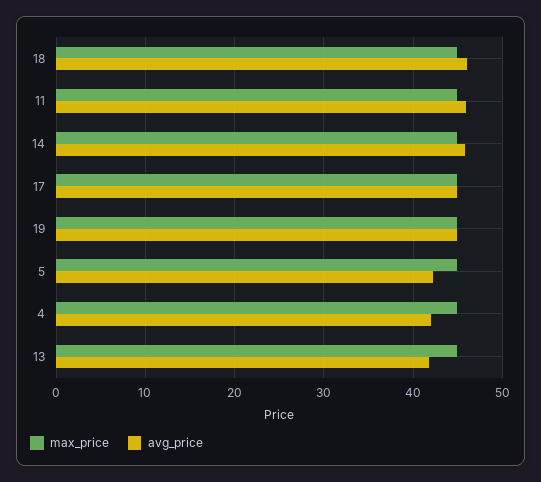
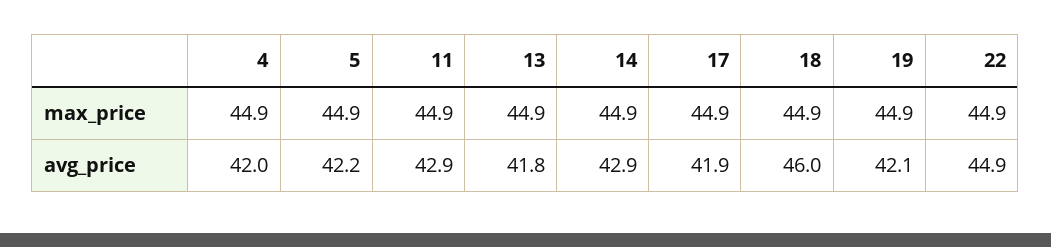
avg_price, 11: 46 -> 42.9
avg_price, 14: 46 -> 42.9
avg_price, 17: 45 -> 41.9
avg_price, 19: 45 -> 42.1
max_price, 22: none -> 44.9
avg_price, 22: none -> 44.9

